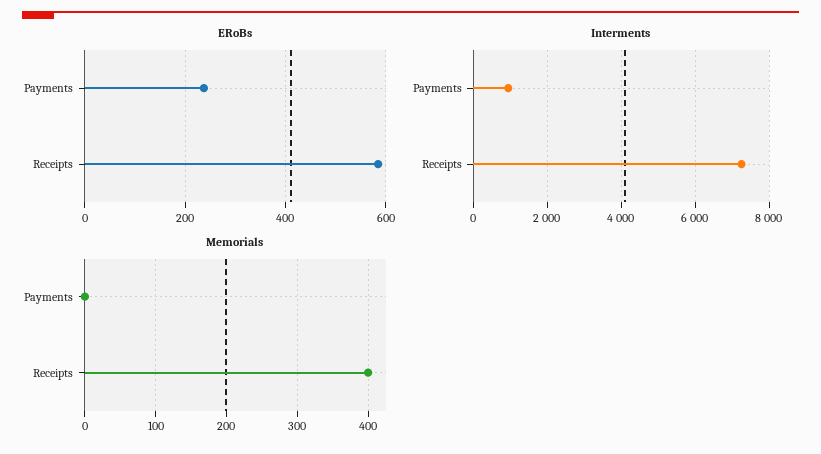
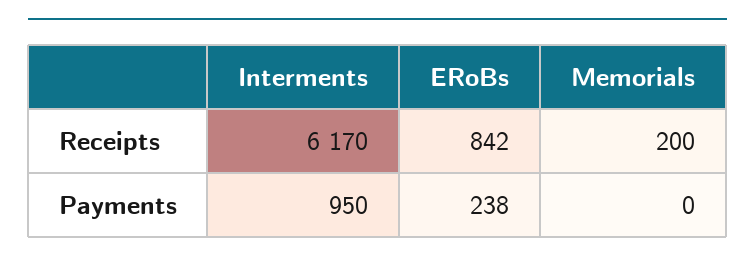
ERoBs, Receipts: 580 -> 842
Interments, Receipts: 7200 -> 6170
Memorials, Receipts: 400 -> 200

